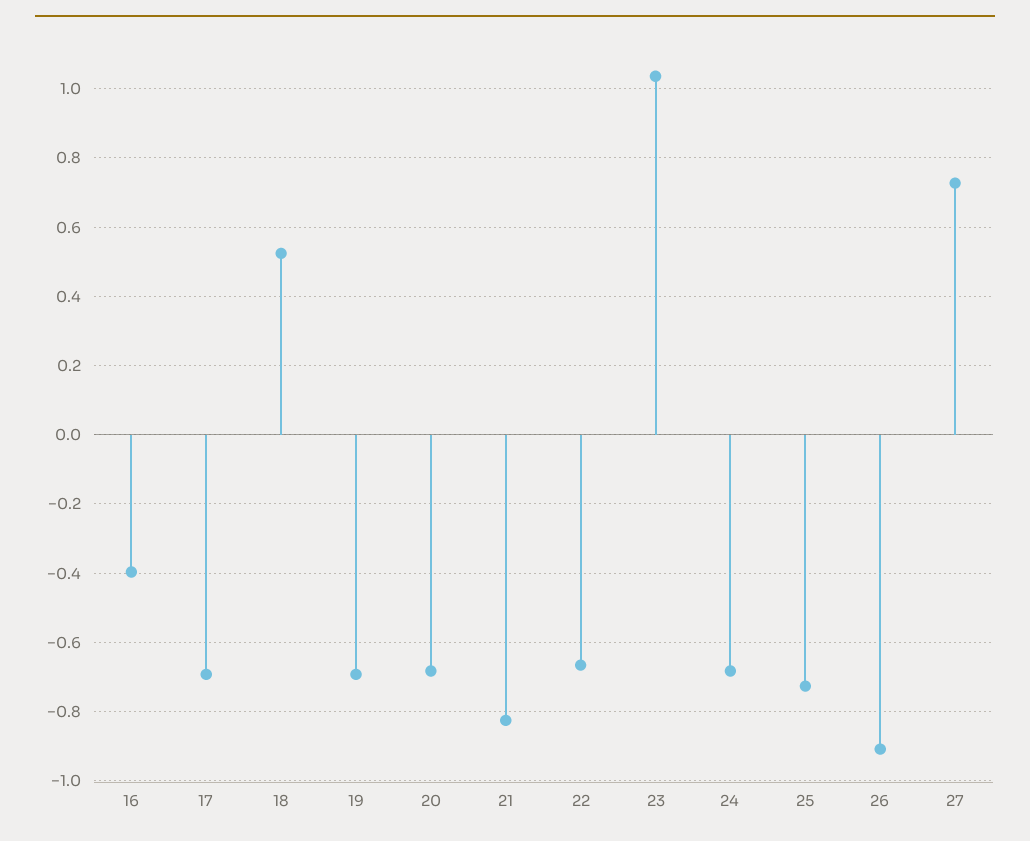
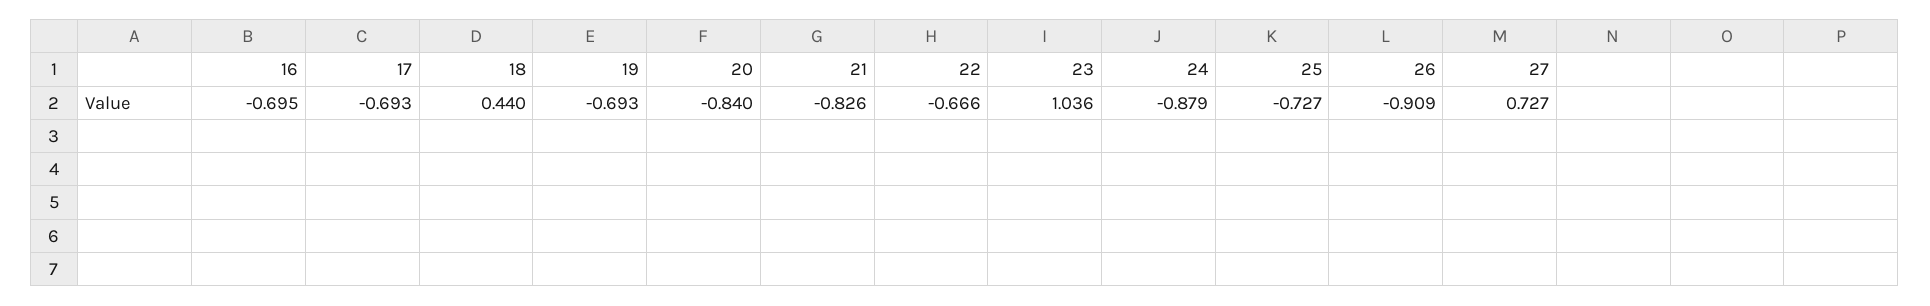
16: -0.4 -> -0.695
18: 0.52 -> 0.44
20: -0.68 -> -0.84
24: -0.68 -> -0.879

